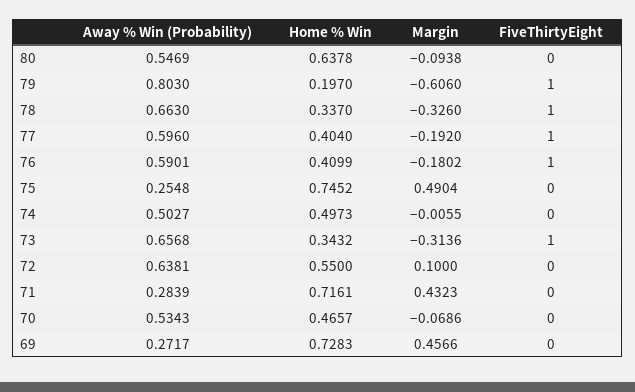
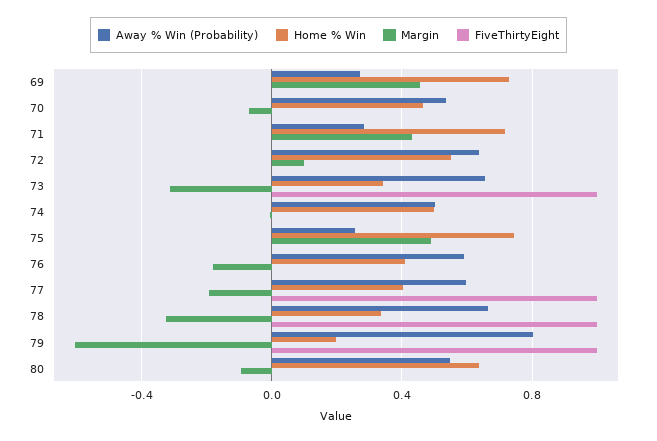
FiveThirtyEight, 76: 1 -> 0

